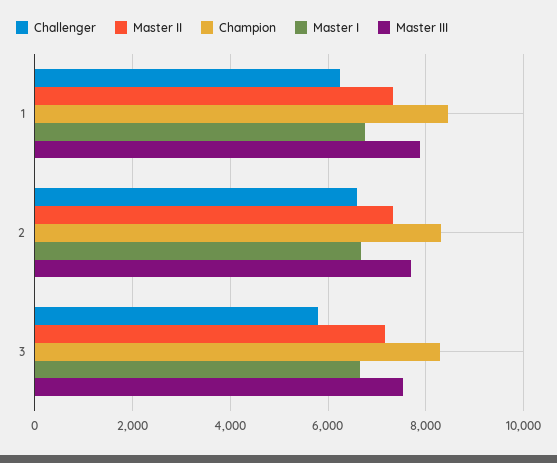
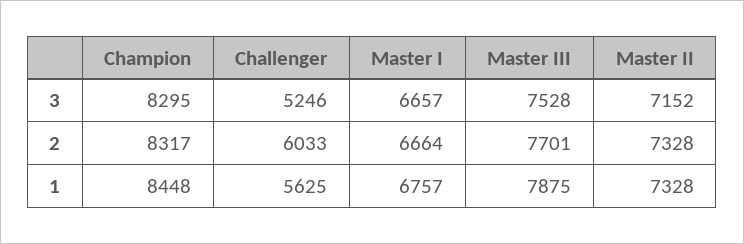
Challenger, 1: 6200 -> 5625
Challenger, 2: 6600 -> 6033
Challenger, 3: 5800 -> 5246

